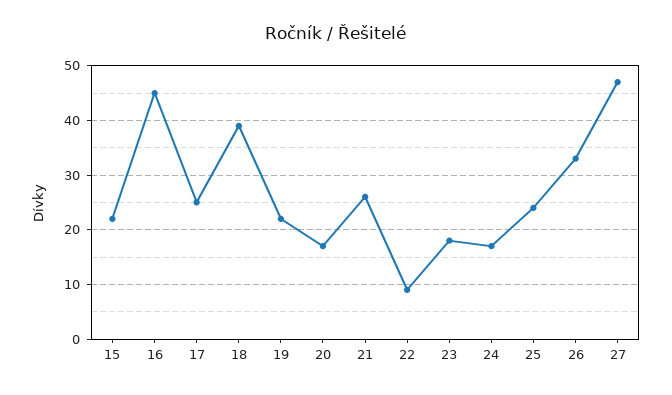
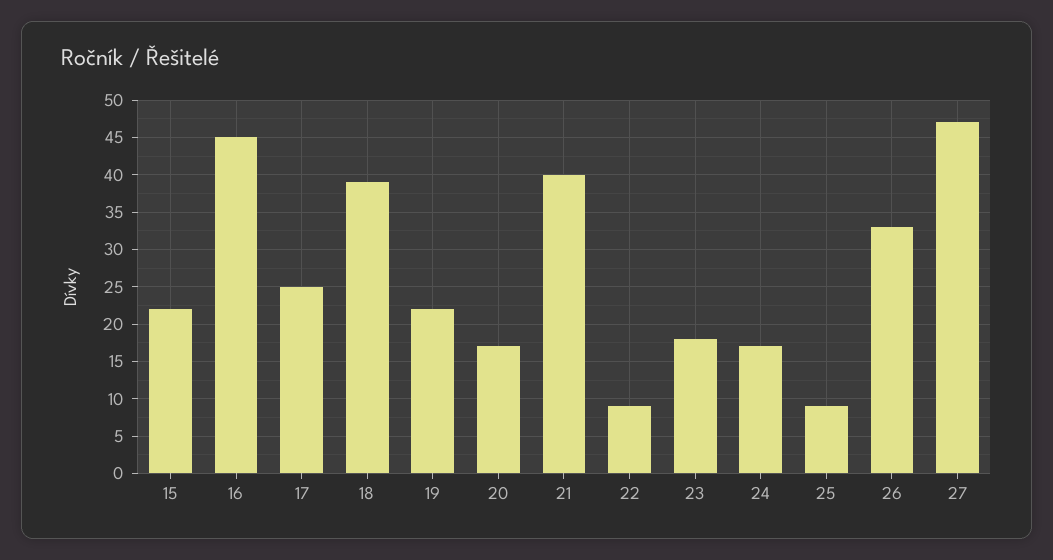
21: 25 -> 40
25: 25 -> 9

